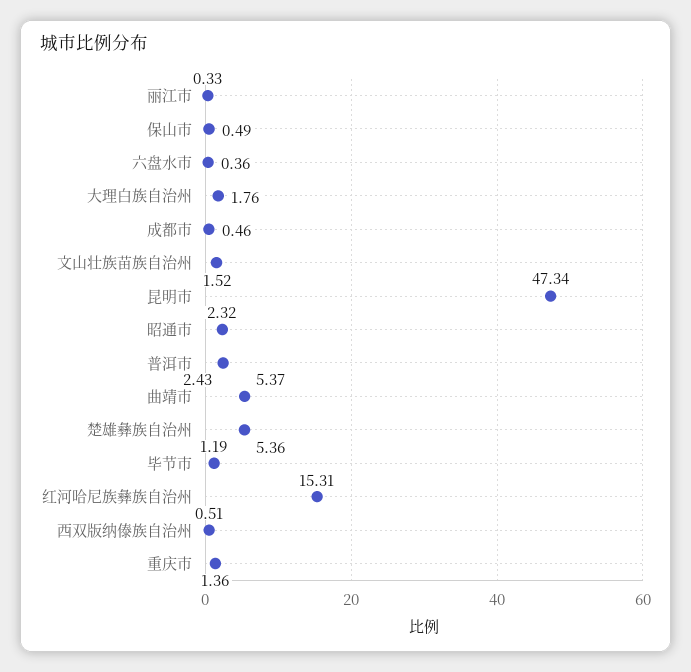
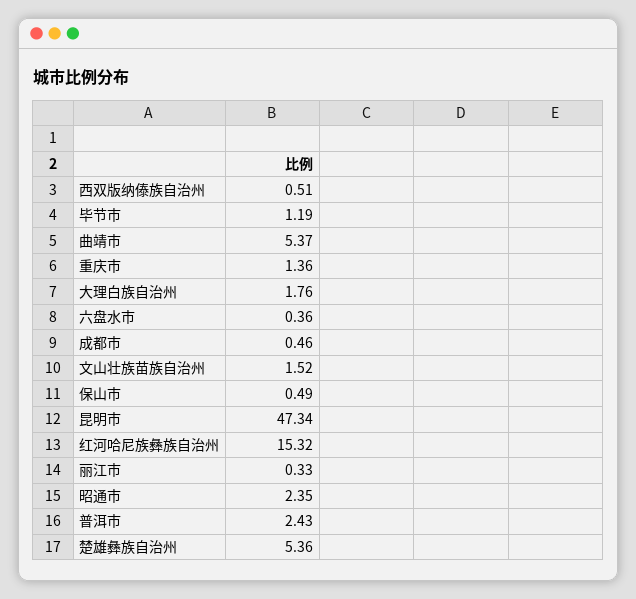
昭通市: 2.32 -> 2.35
红河哈尼族彝族自治州: 15.31 -> 15.32

